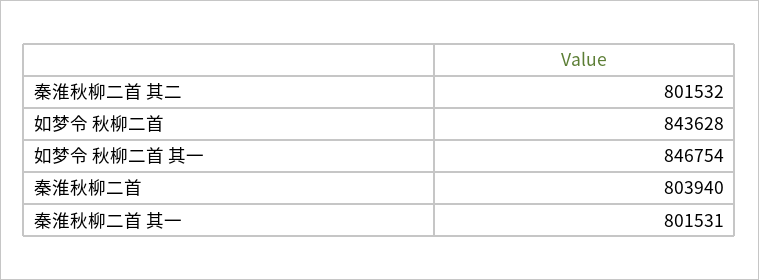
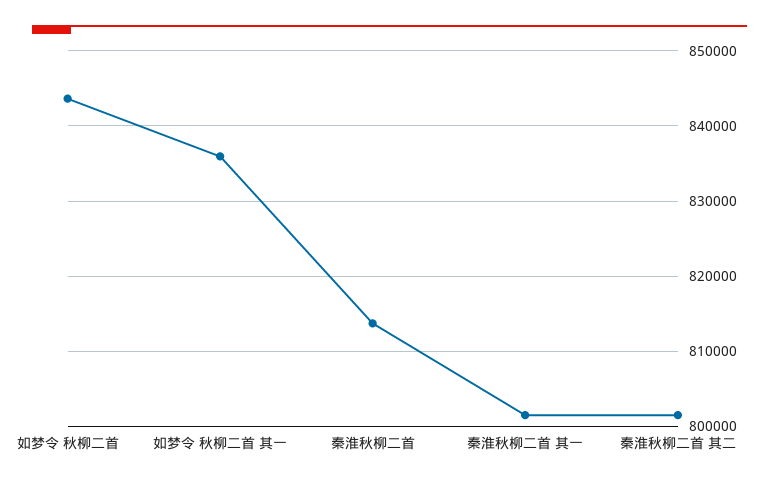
如梦令 秋柳二首 其一: 846754 -> 836000
秦淮秋柳二首: 803940 -> 814000

